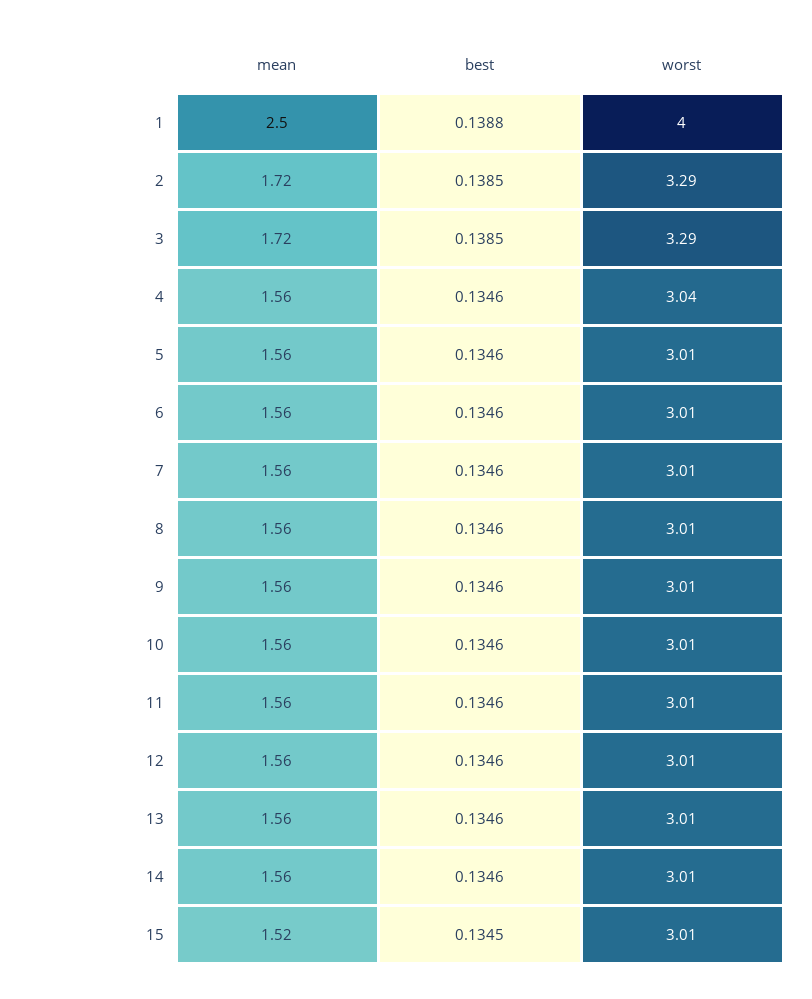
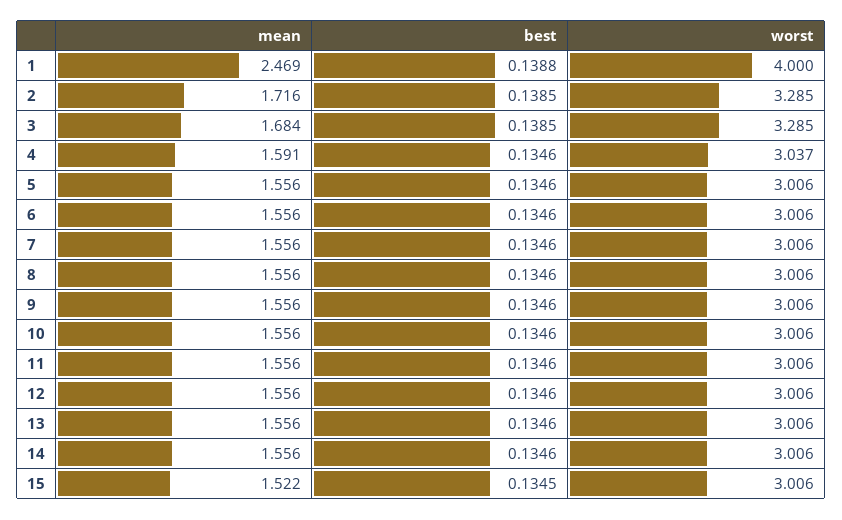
mean, 1: 2.5 -> 2.469
mean, 3: 1.72 -> 1.684
mean, 4: 1.56 -> 1.591

